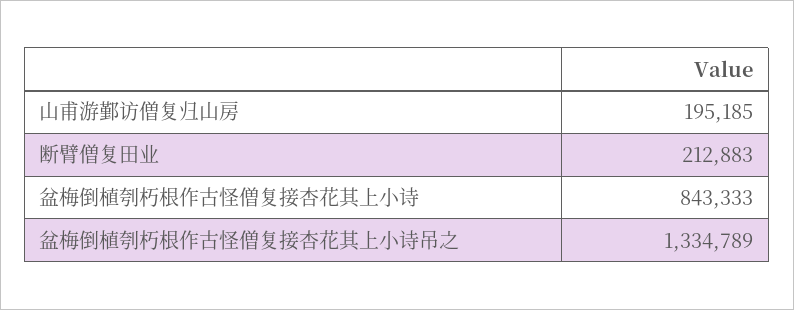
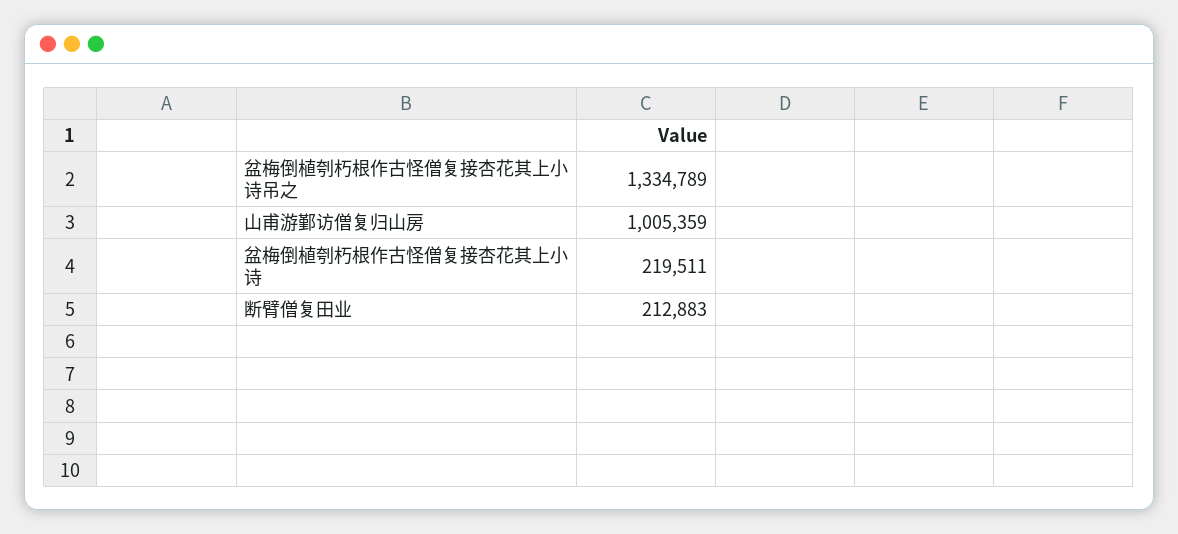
山甫游鄞访僧复归山房: 195185 -> 1005359
盆梅倒植刳朽根作古怪僧复接杏花其上小诗: 843333 -> 219511

